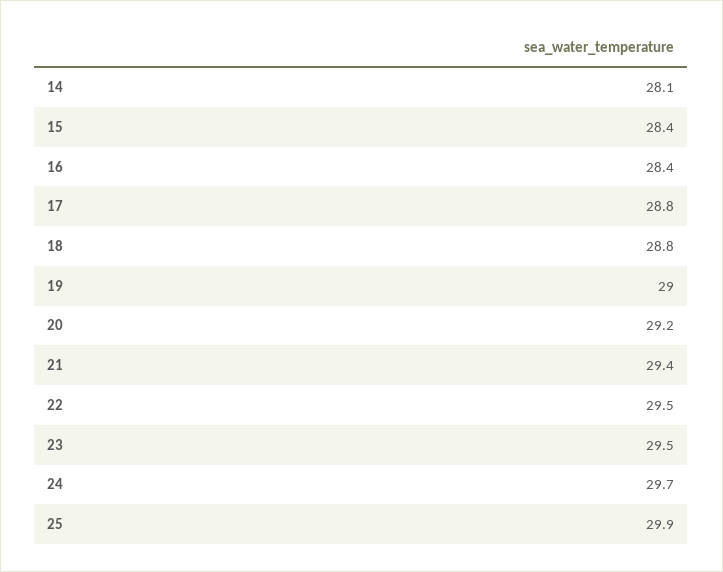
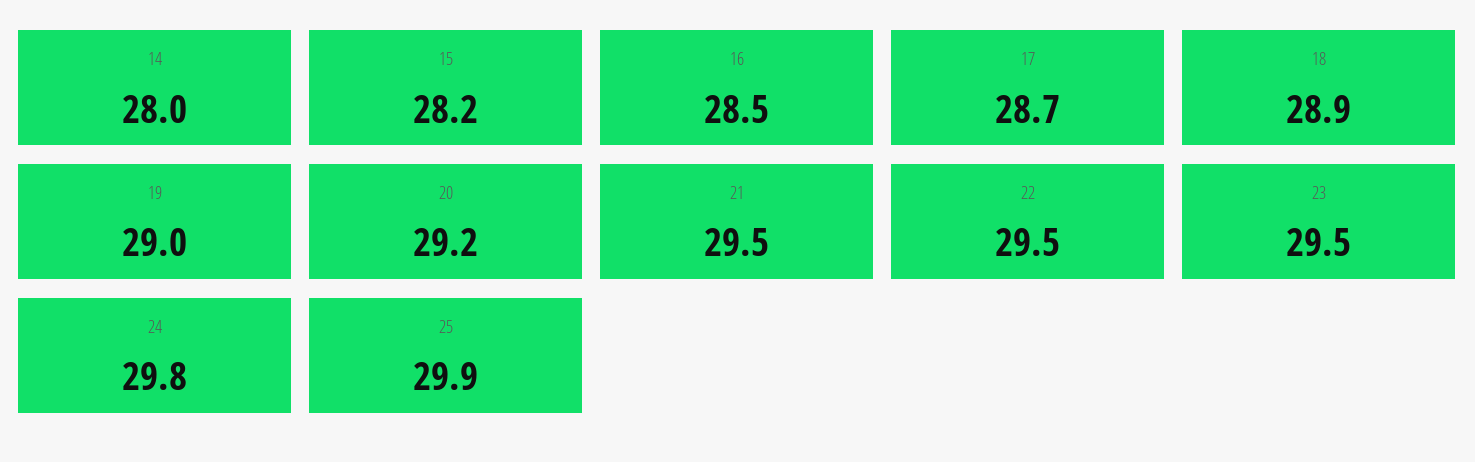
14: 28.1 -> 28
15: 28.4 -> 28.2
16: 28.4 -> 28.5
17: 28.8 -> 28.7
18: 28.8 -> 28.9
21: 29.4 -> 29.5
24: 29.7 -> 29.8

